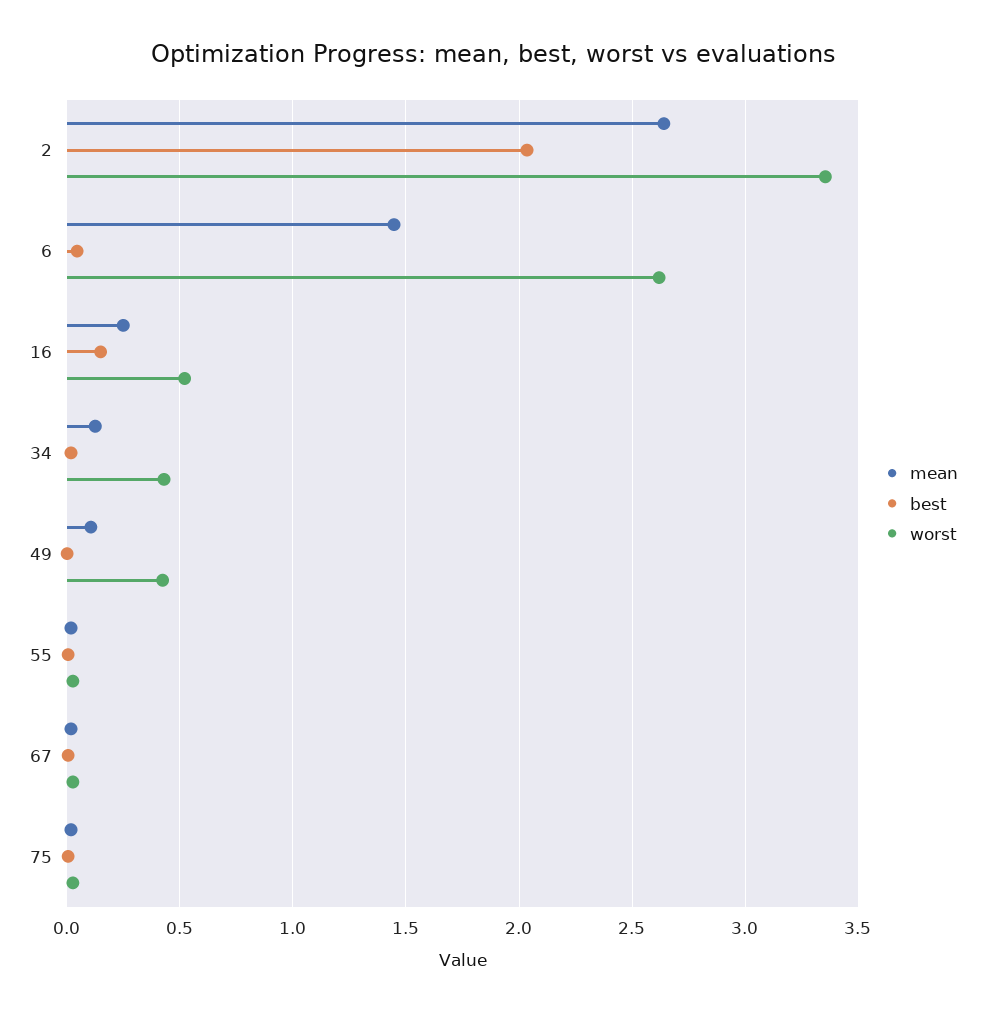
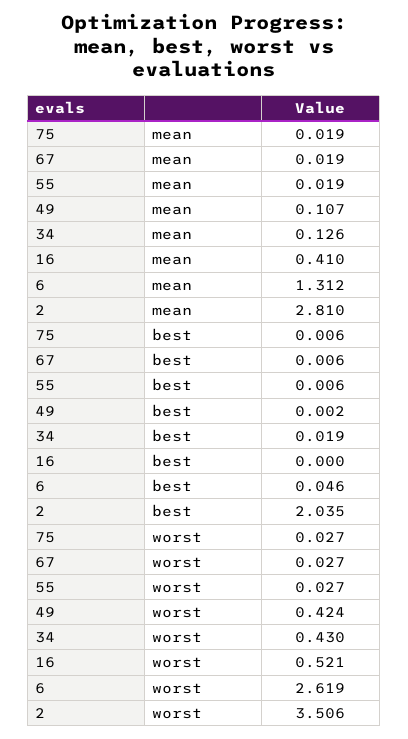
mean, 2: 2.65 -> 2.81
worst, 2: 3.35 -> 3.506
mean, 6: 1.45 -> 1.312
mean, 16: 0.25 -> 0.41
best, 16: 0.15 -> 0

